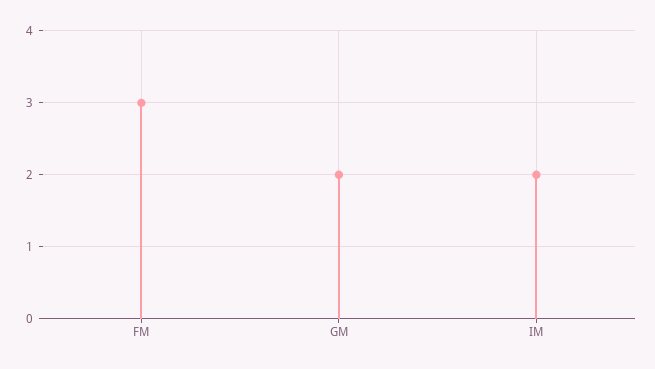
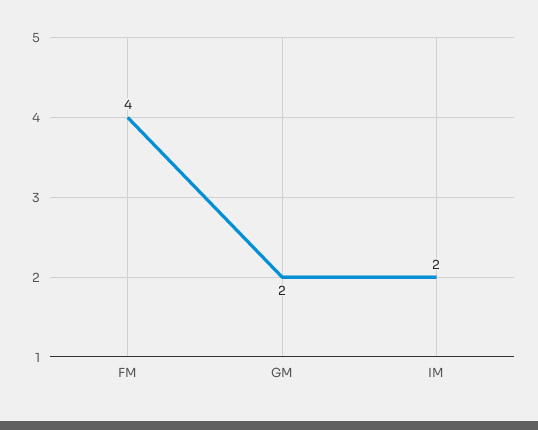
FM: 3 -> 4

